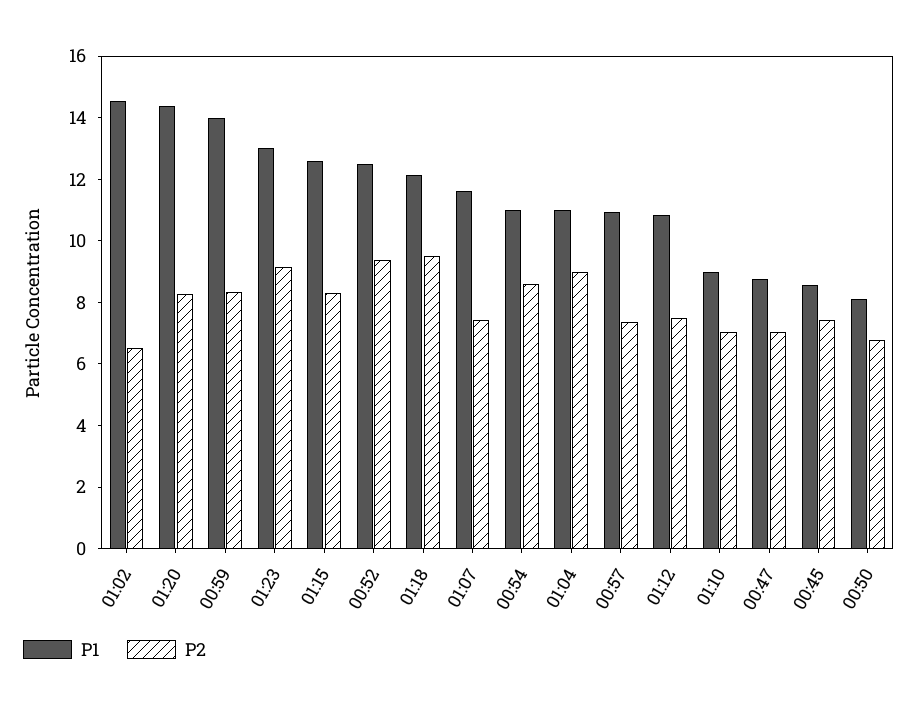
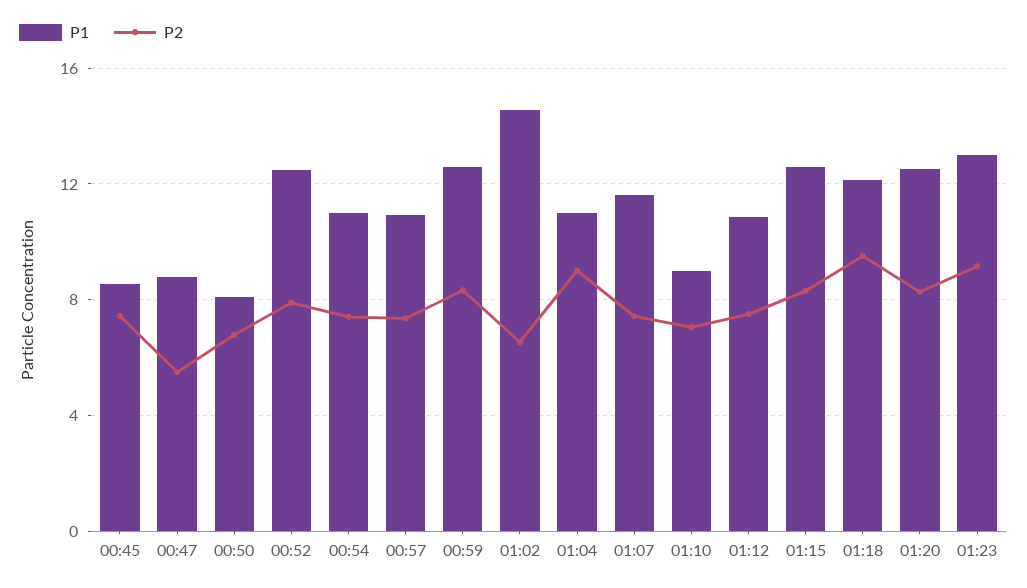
P1, 01:20: 14.5 -> 12.5
P1, 00:59: 14 -> 12.5
P2, 00:52: 9.5 -> 8
P2, 00:54: 8.5 -> 7.5
P2, 00:47: 7 -> 5.5

